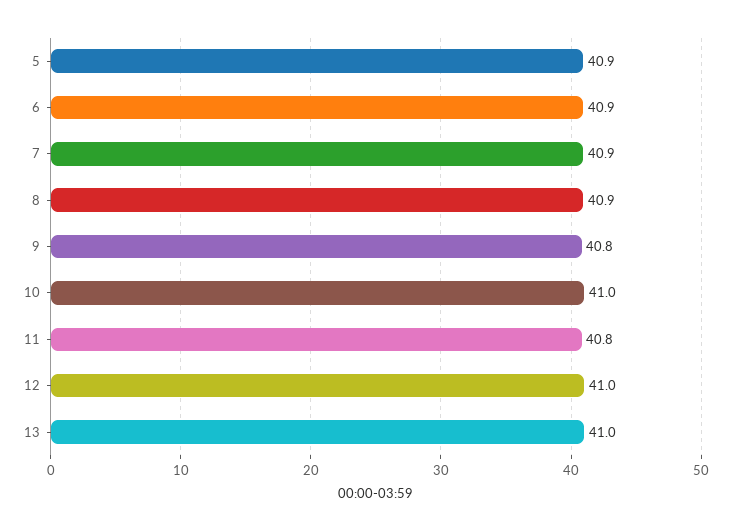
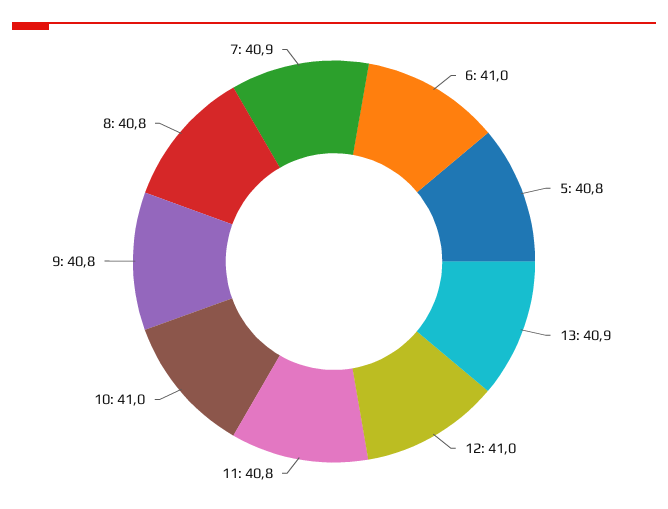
5: 40.9 -> 40.8
6: 40.9 -> 41
8: 40.9 -> 40.8
13: 41 -> 40.9

